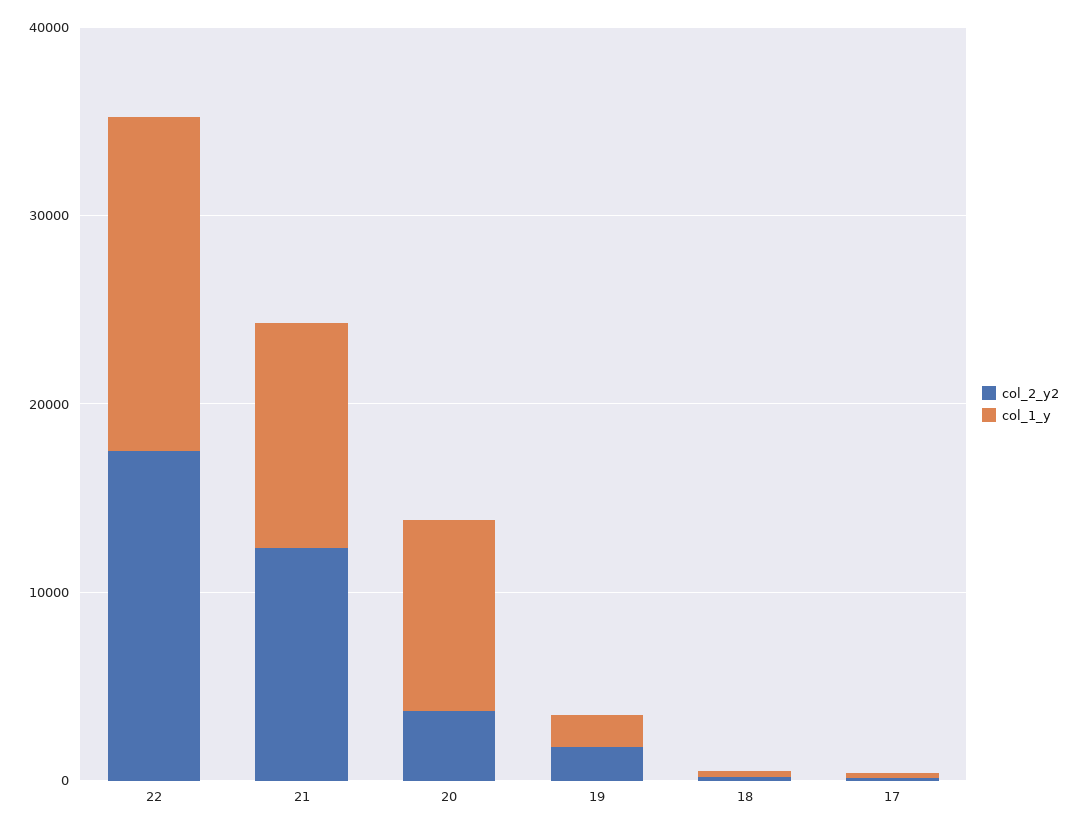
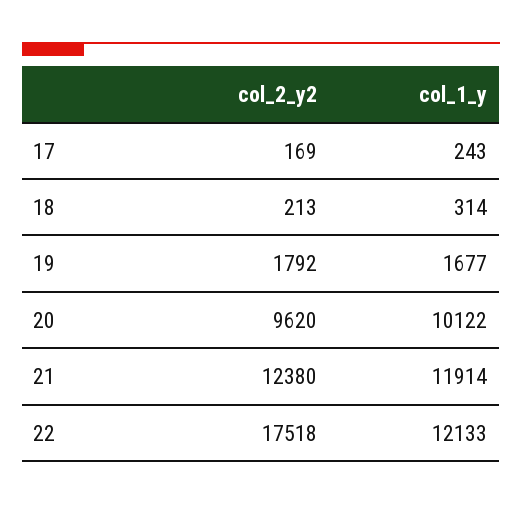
col_1_y, 22: 18000 -> 12133
col_2_y2, 20: 4000 -> 9620

